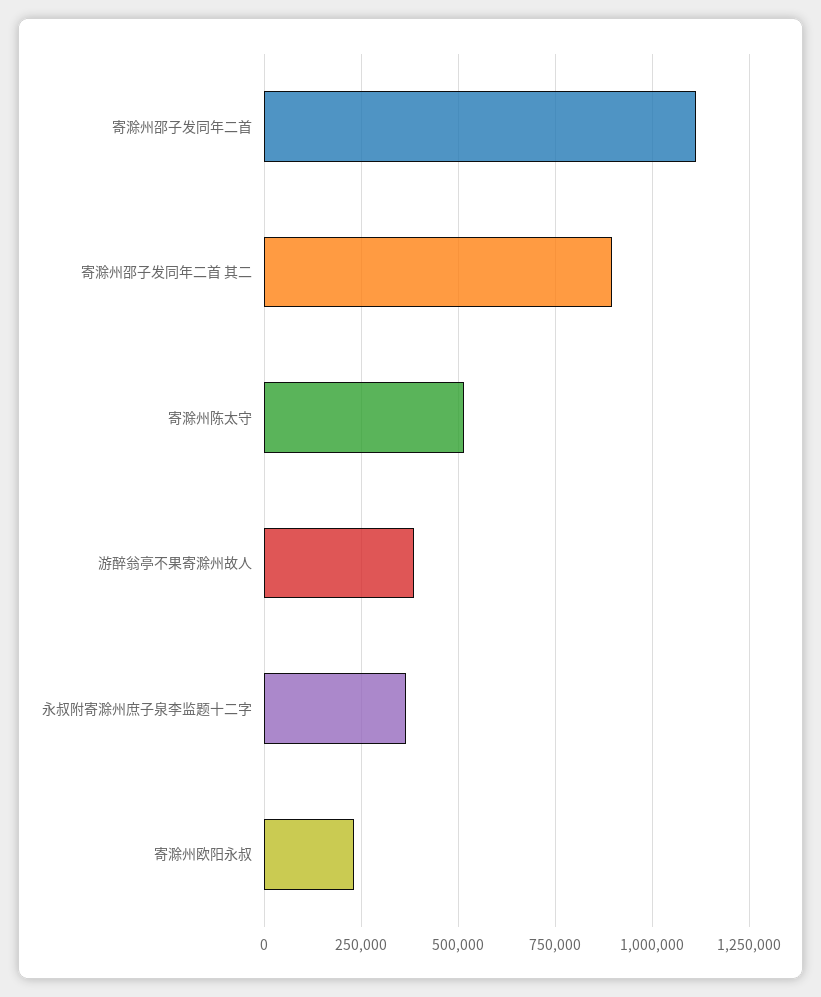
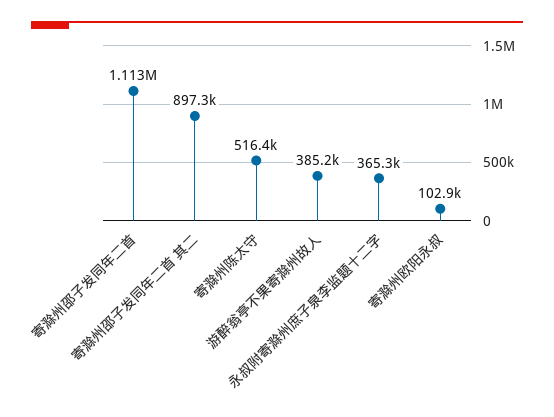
寄滁州欧阳永叔: 225000 -> 102900

